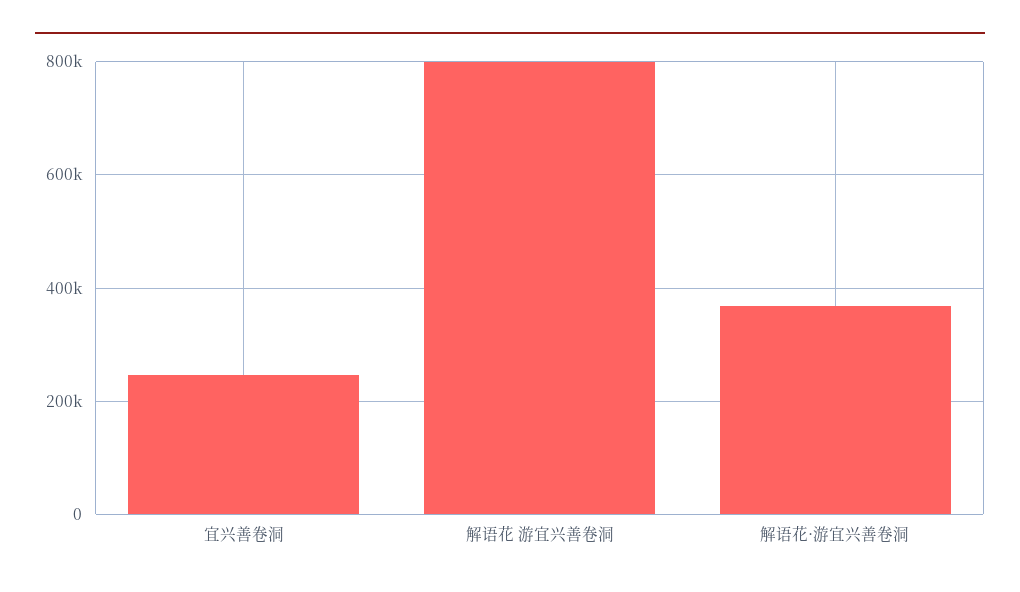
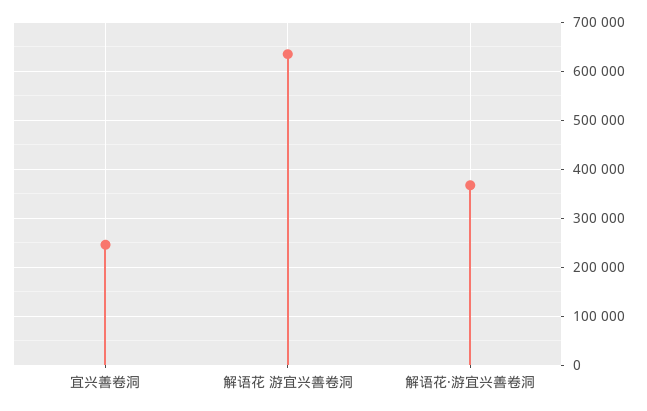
解语花 游宜兴善卷洞: 800000 -> 640000

